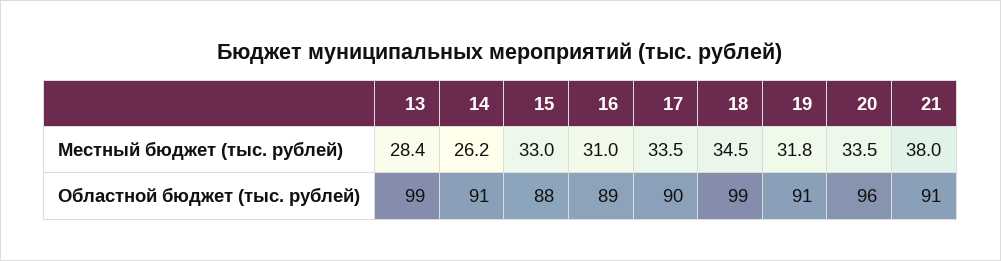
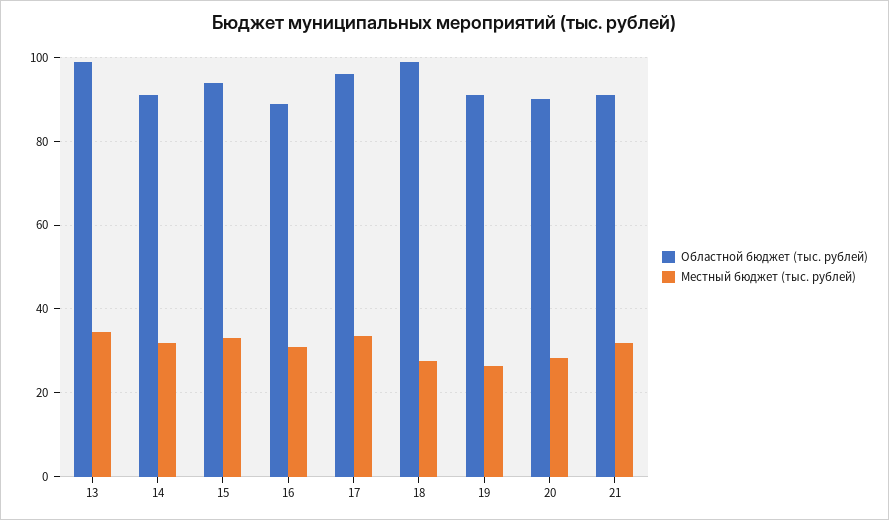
Местный бюджет (тыс. рублей), 13: 28.4 -> 34
Местный бюджет (тыс. рублей), 14: 26.2 -> 32
Местный бюджет (тыс. рублей), 18: 34.5 -> 28
Местный бюджет (тыс. рублей), 19: 31.8 -> 26
Местный бюджет (тыс. рублей), 20: 33.5 -> 28
Местный бюджет (тыс. рублей), 21: 38 -> 32
Областной бюджет (тыс. рублей), 15: 88 -> 94
Областной бюджет (тыс. рублей), 17: 90 -> 96
Областной бюджет (тыс. рублей), 20: 96 -> 90

